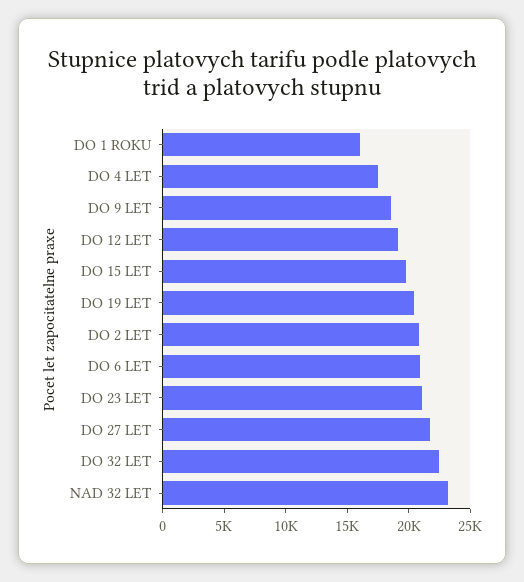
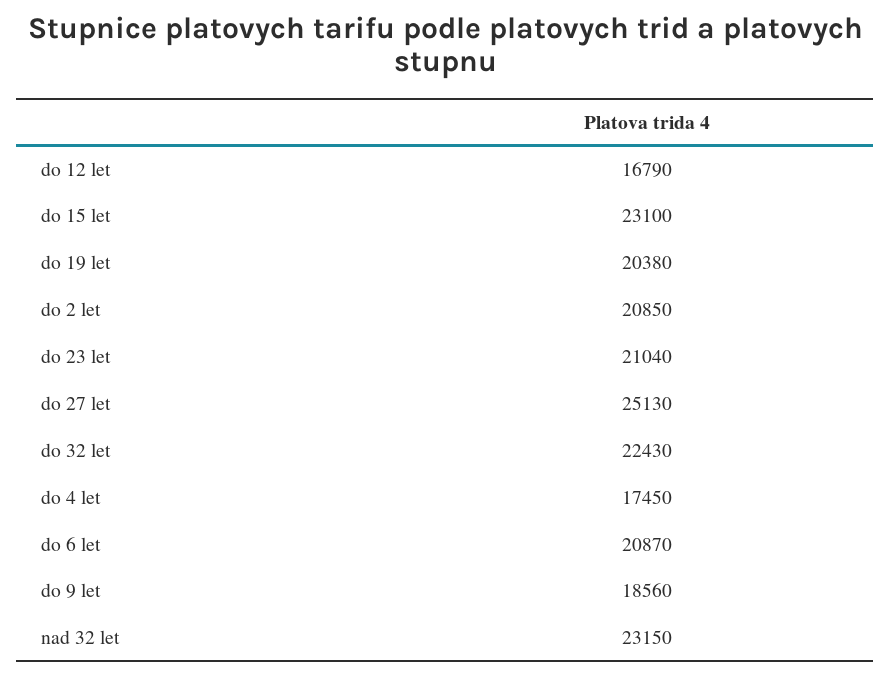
DO 1 ROKU: 16000 -> none
DO 12 LET: 19000 -> 16790
DO 15 LET: 20000 -> 23100
DO 27 LET: 22000 -> 25130

